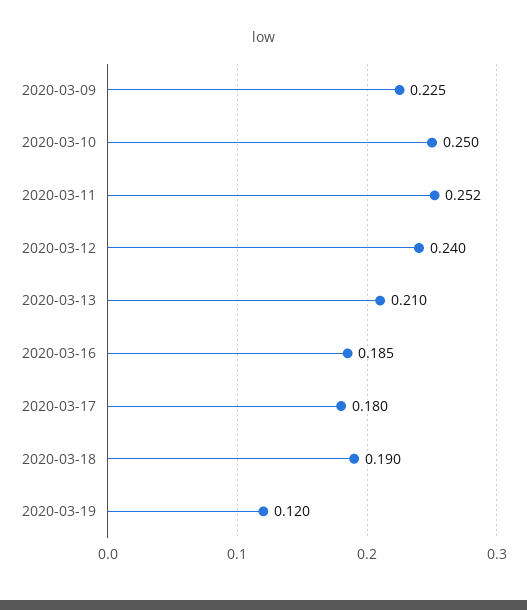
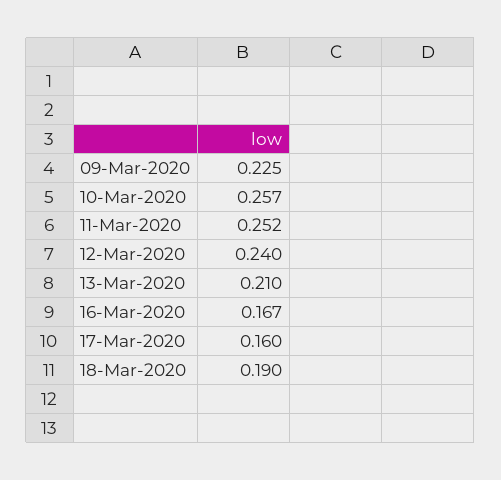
2020-03-10: 0.25 -> 0.257
2020-03-16: 0.185 -> 0.167
2020-03-17: 0.18 -> 0.16
2020-03-19: 0.12 -> none

